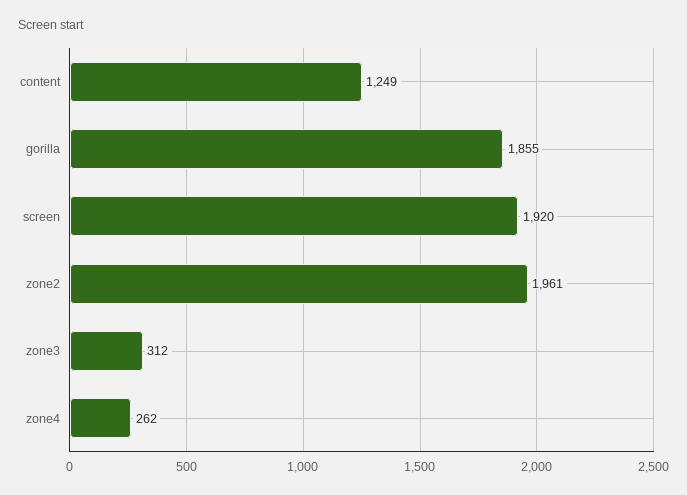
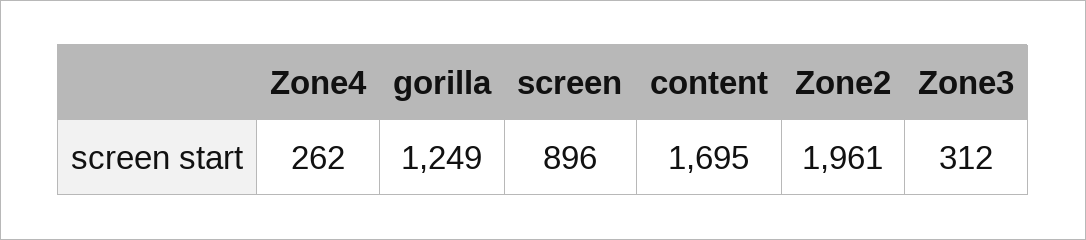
content: 1249 -> 1695
gorilla: 1855 -> 1249
screen: 1920 -> 896

